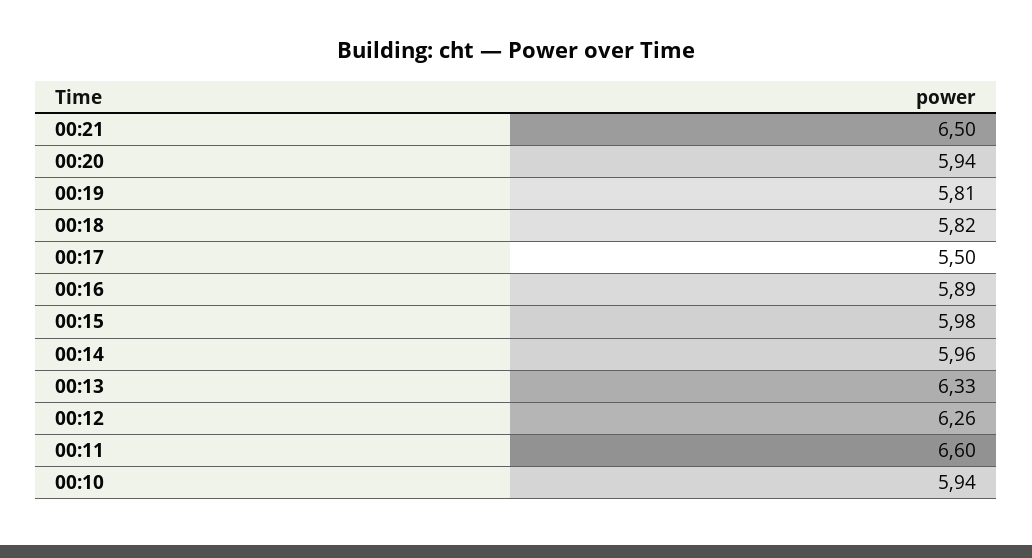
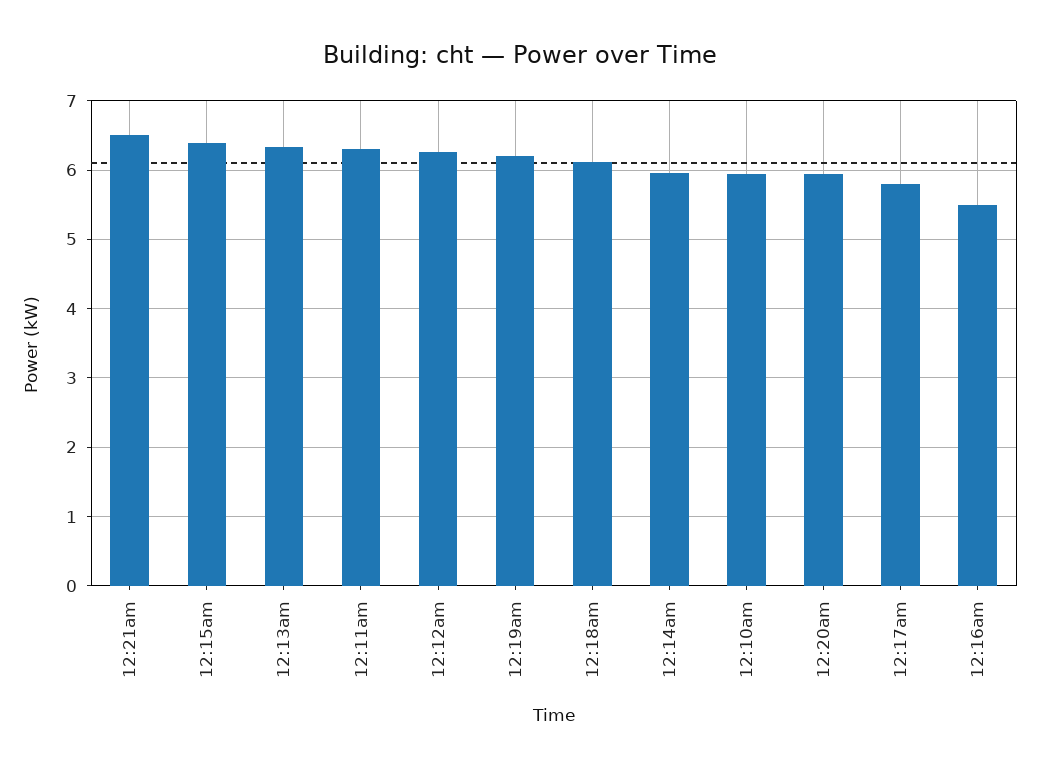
00:19: 5.81 -> 6.2
00:18: 5.82 -> 6.1
00:17: 5.5 -> 5.8
00:16: 5.89 -> 5.5
00:15: 5.98 -> 6.4
00:11: 6.6 -> 6.3

